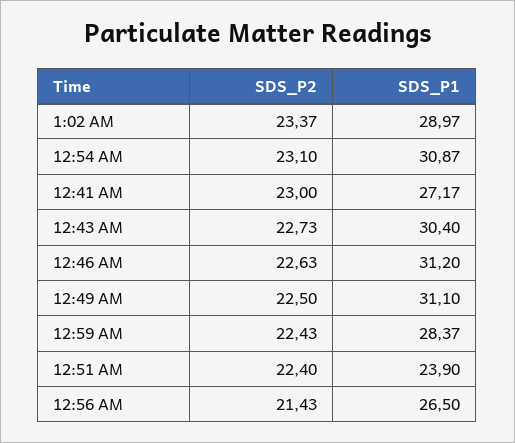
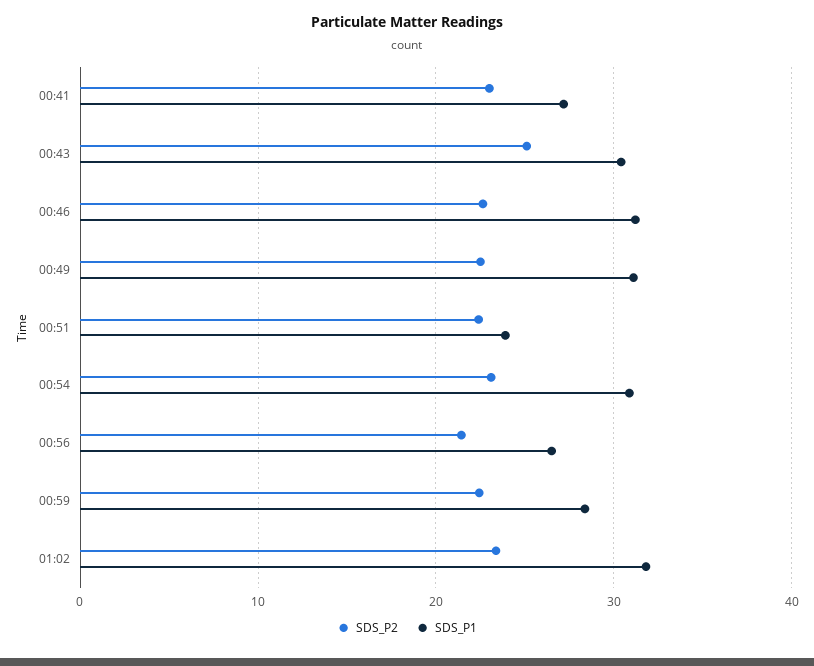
SDS_P1, 1:02 AM: 28.97 -> 32
SDS_P2, 12:43 AM: 22.73 -> 25

